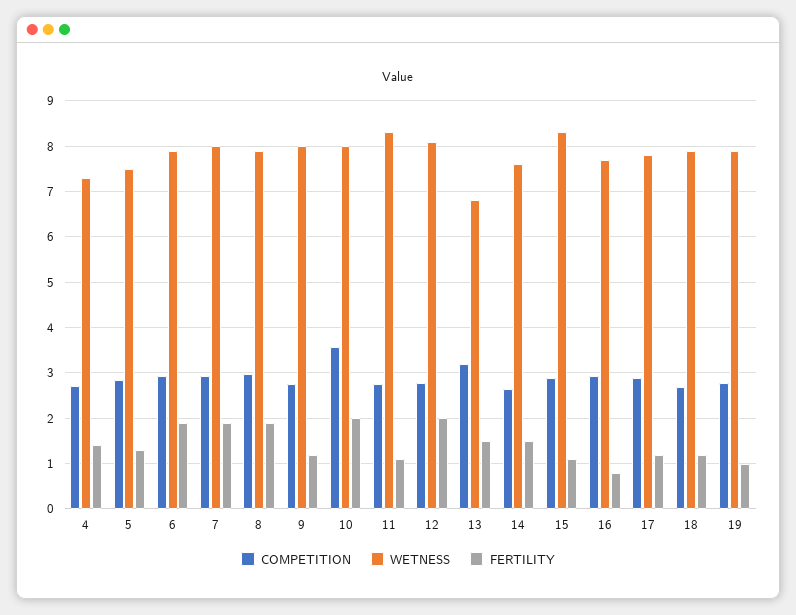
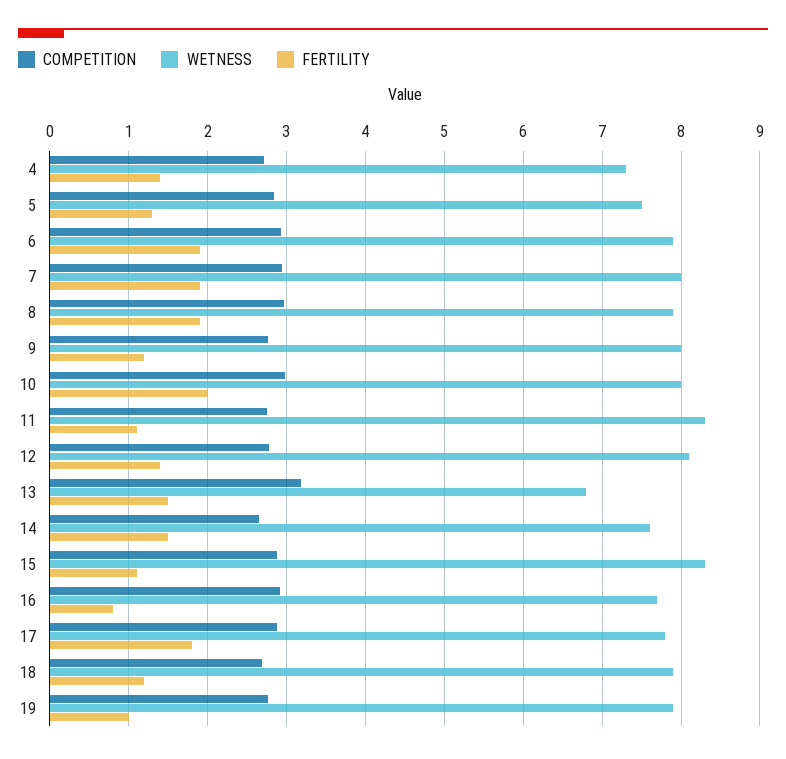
COMPETITION, 10: 3.6 -> 3
FERTILITY, 12: 2 -> 1.4
FERTILITY, 17: 1.2 -> 1.8

